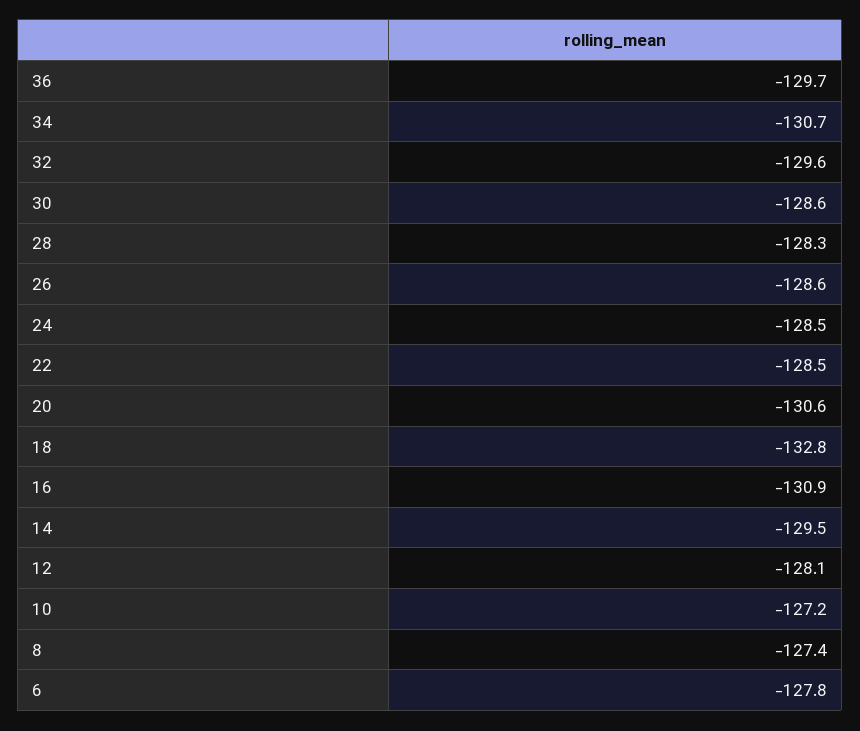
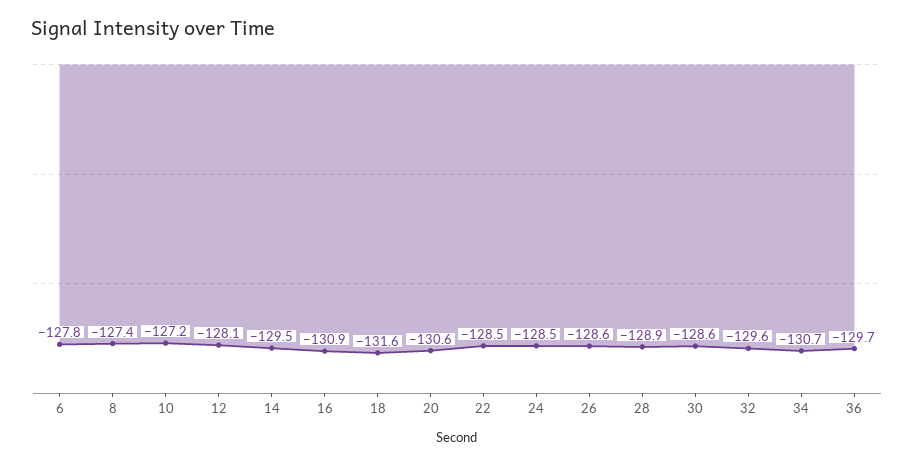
28: -128.3 -> -128.9
18: -132.8 -> -131.6

